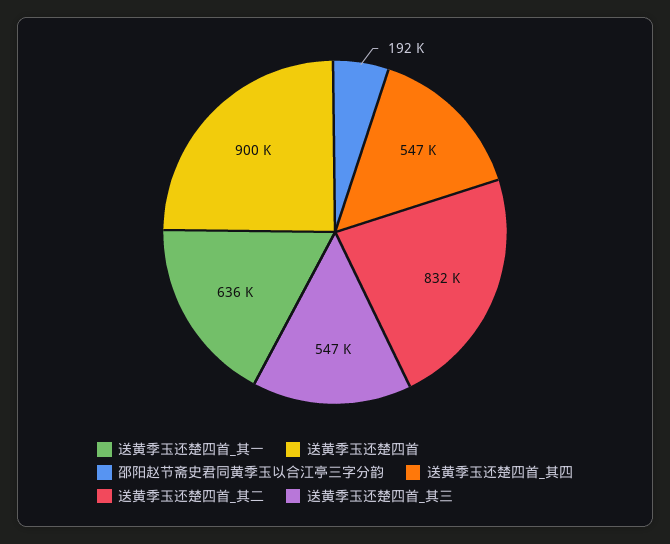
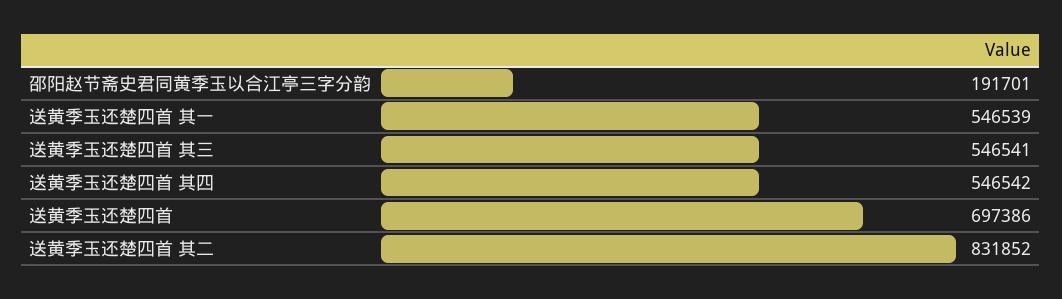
送黄季玉还楚四首_其一: 636000 -> 546539
送黄季玉还楚四首: 900000 -> 697386

